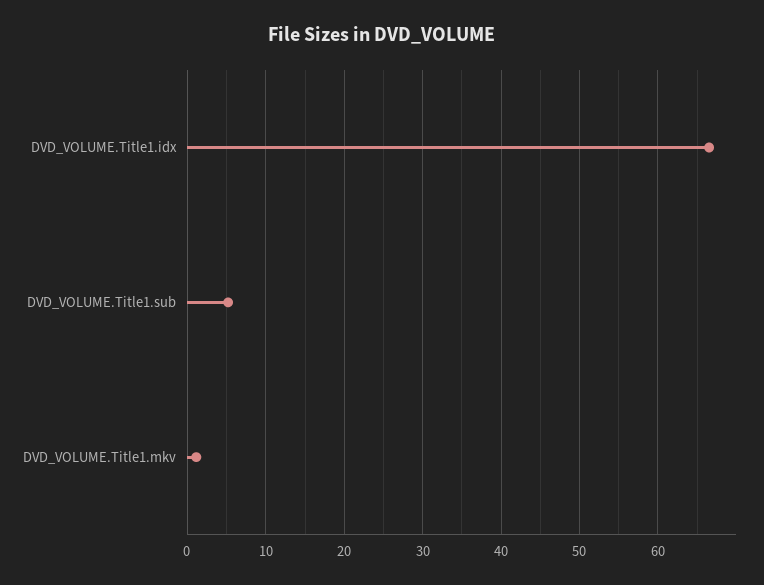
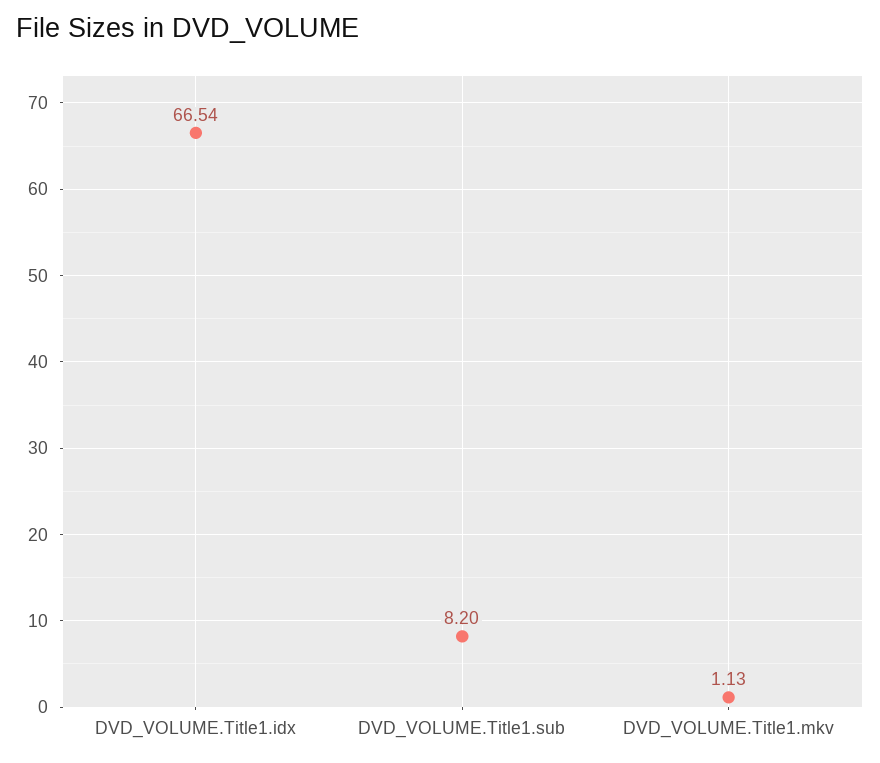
DVD_VOLUME.Title1.sub: 5 -> 8.2

